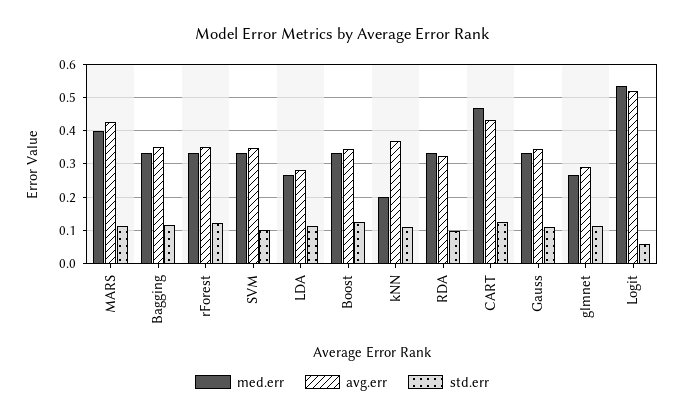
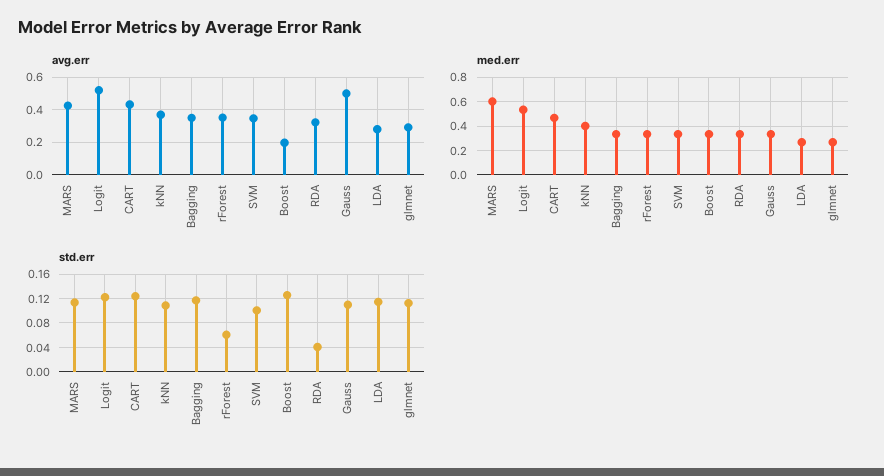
med.err, MARS: 0.4 -> 0.6
std.err, rForest: 0.12 -> 0.06
avg.err, Boost: 0.34 -> 0.2
med.err, kNN: 0.2 -> 0.4
std.err, RDA: 0.1 -> 0.04
avg.err, Gauss: 0.34 -> 0.5
std.err, Logit: 0.06 -> 0.12

